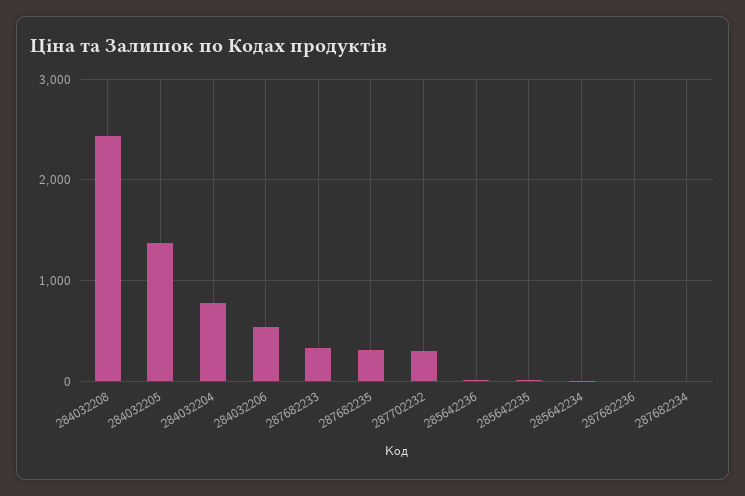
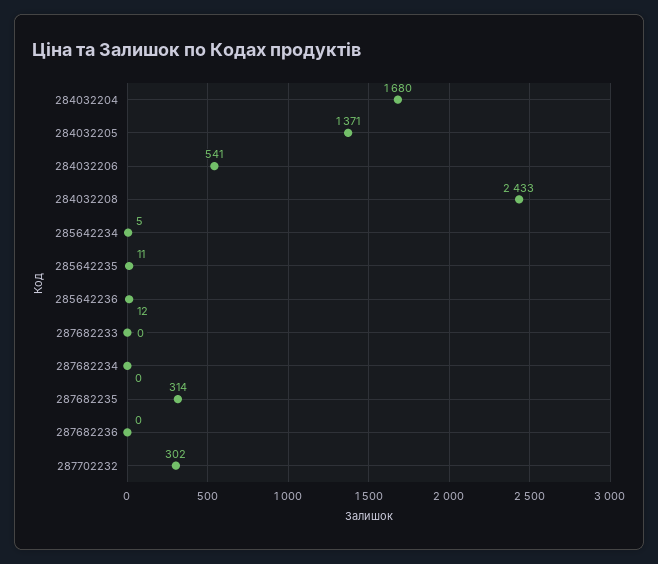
284032204: 800 -> 1680
287682233: 300 -> 0

